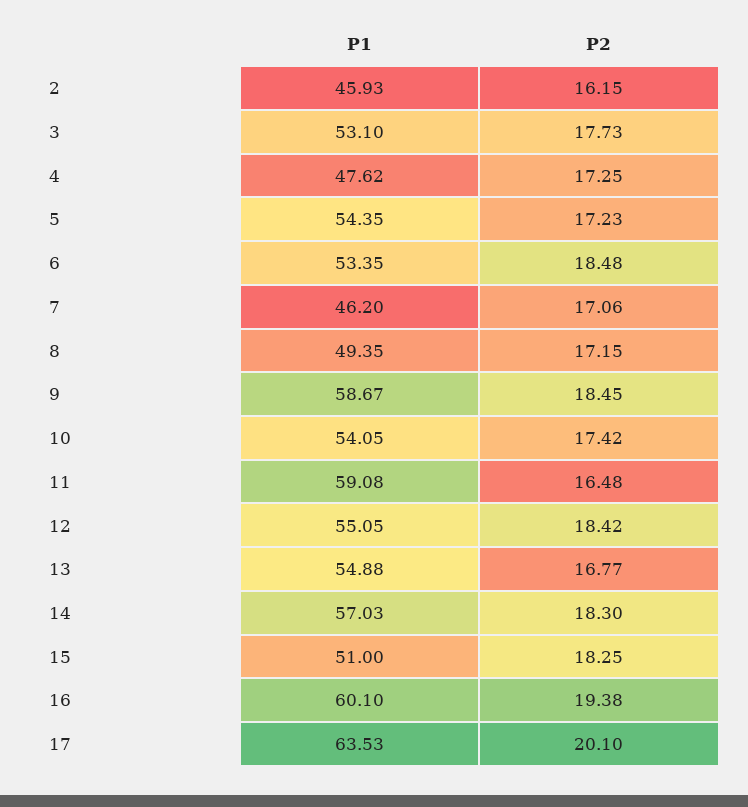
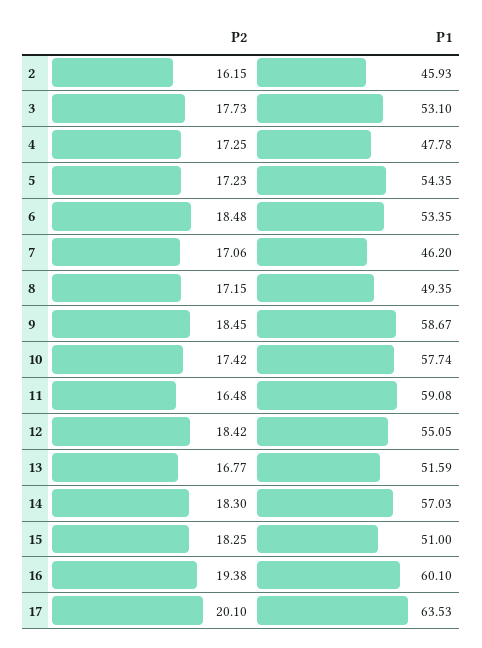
P1, 4: 47.62 -> 47.78
P1, 10: 54.05 -> 57.74
P1, 13: 54.88 -> 51.59

